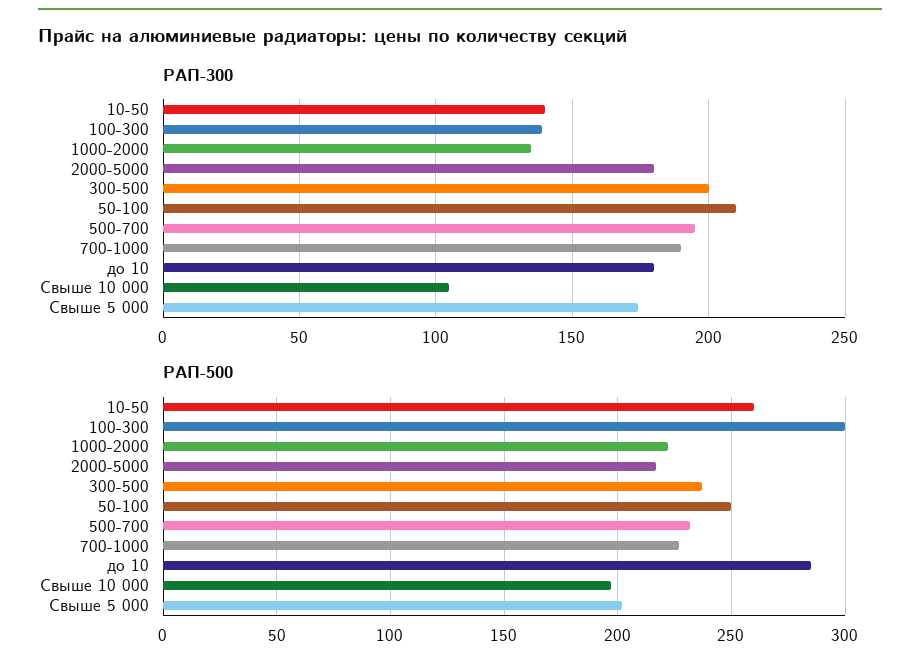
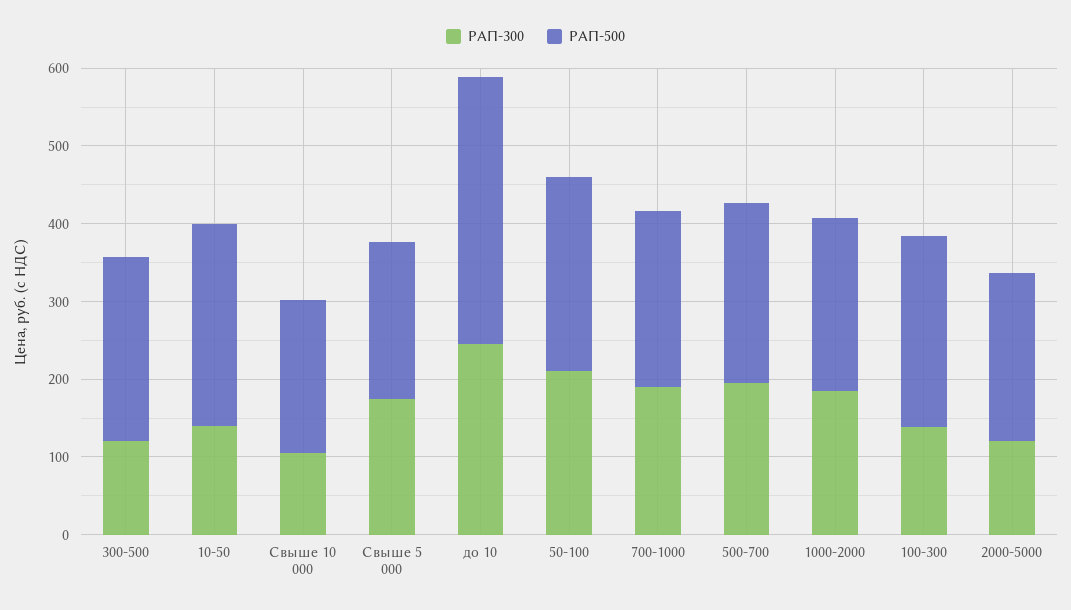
РАП-300, 1000-2000: 135 -> 180
РАП-300, 2000-5000: 180 -> 120
РАП-300, 300-500: 200 -> 120
РАП-300, до 10: 180 -> 240
РАП-500, 100-300: 300 -> 240
РАП-500, до 10: 285 -> 340

